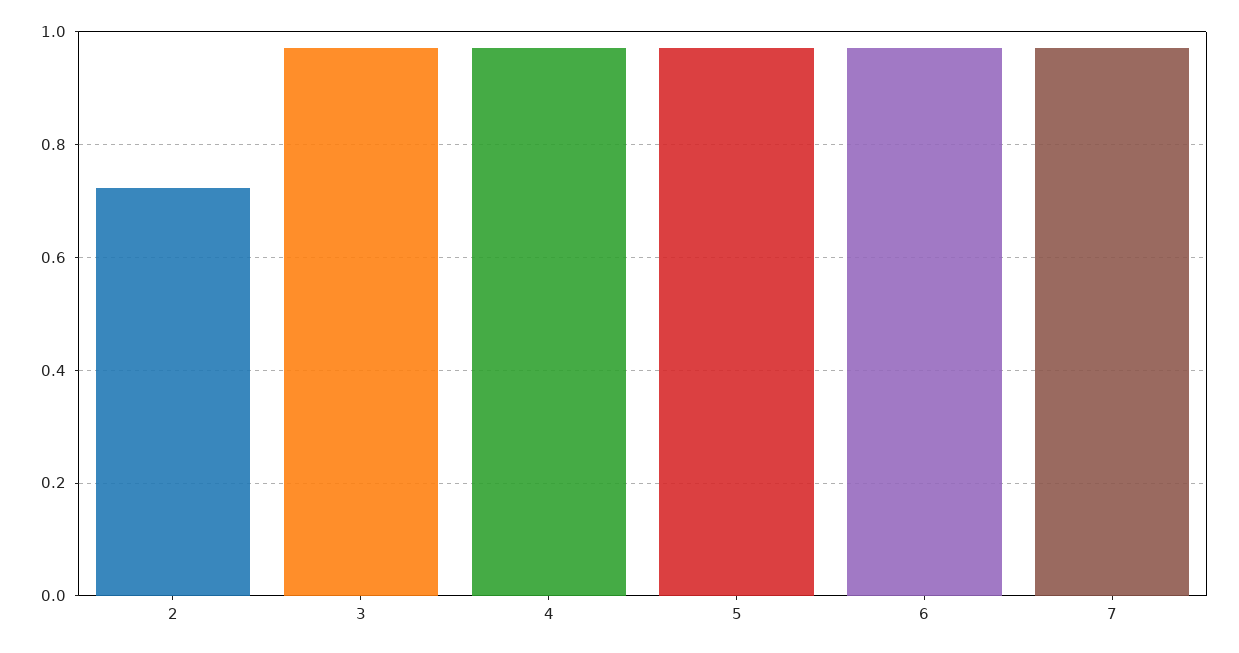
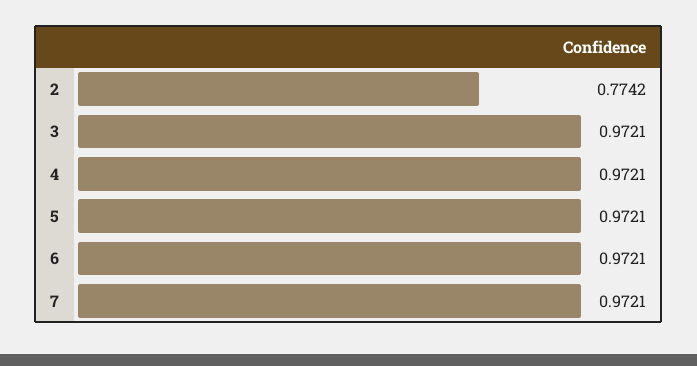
2: 0.72 -> 0.7742

